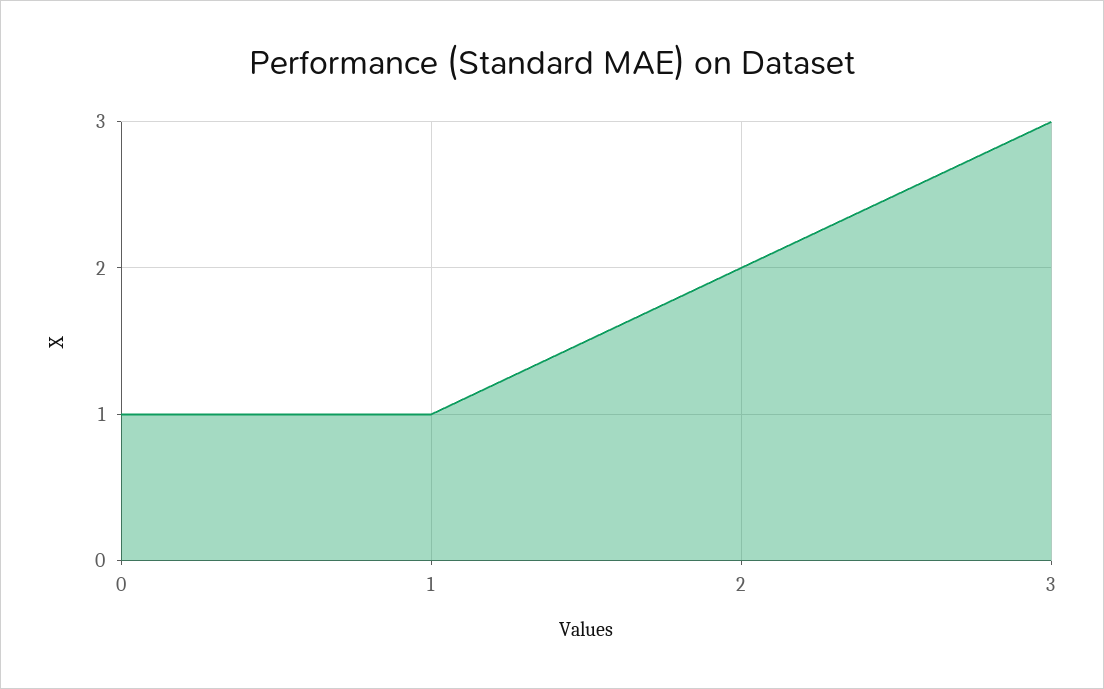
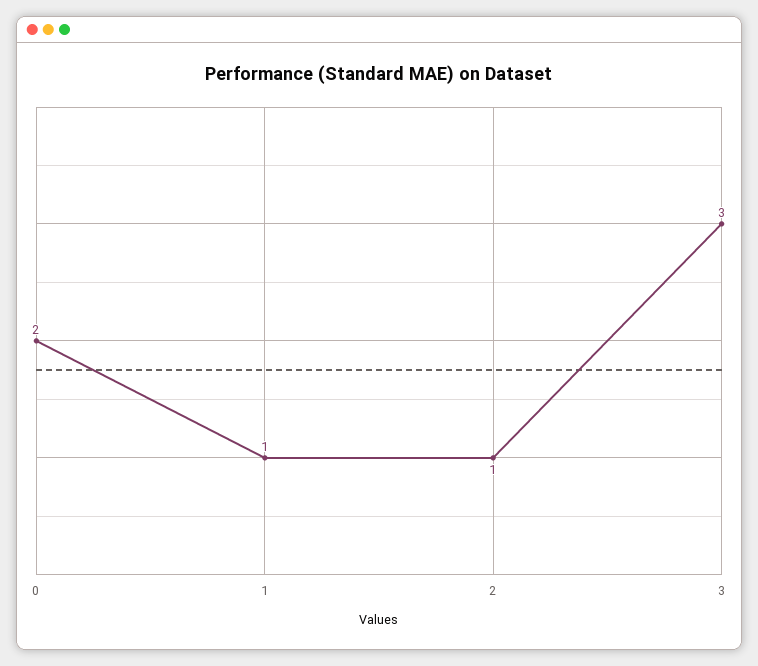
0: 1 -> 2
2: 2 -> 1

